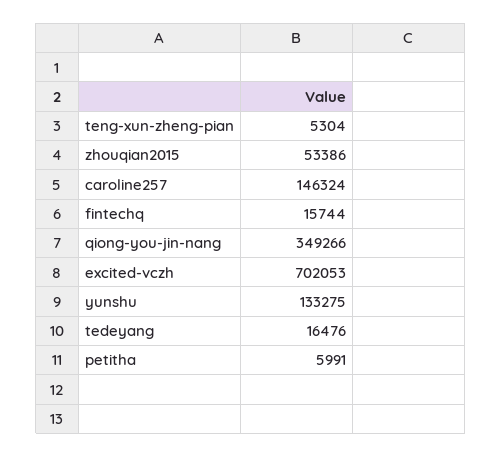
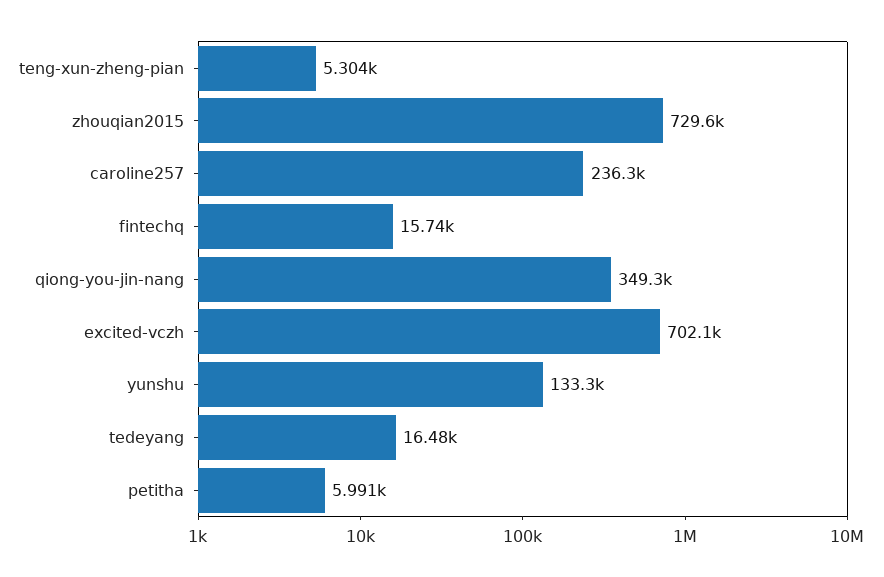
zhouqian2015: 53386 -> 729600
caroline257: 146324 -> 236300

